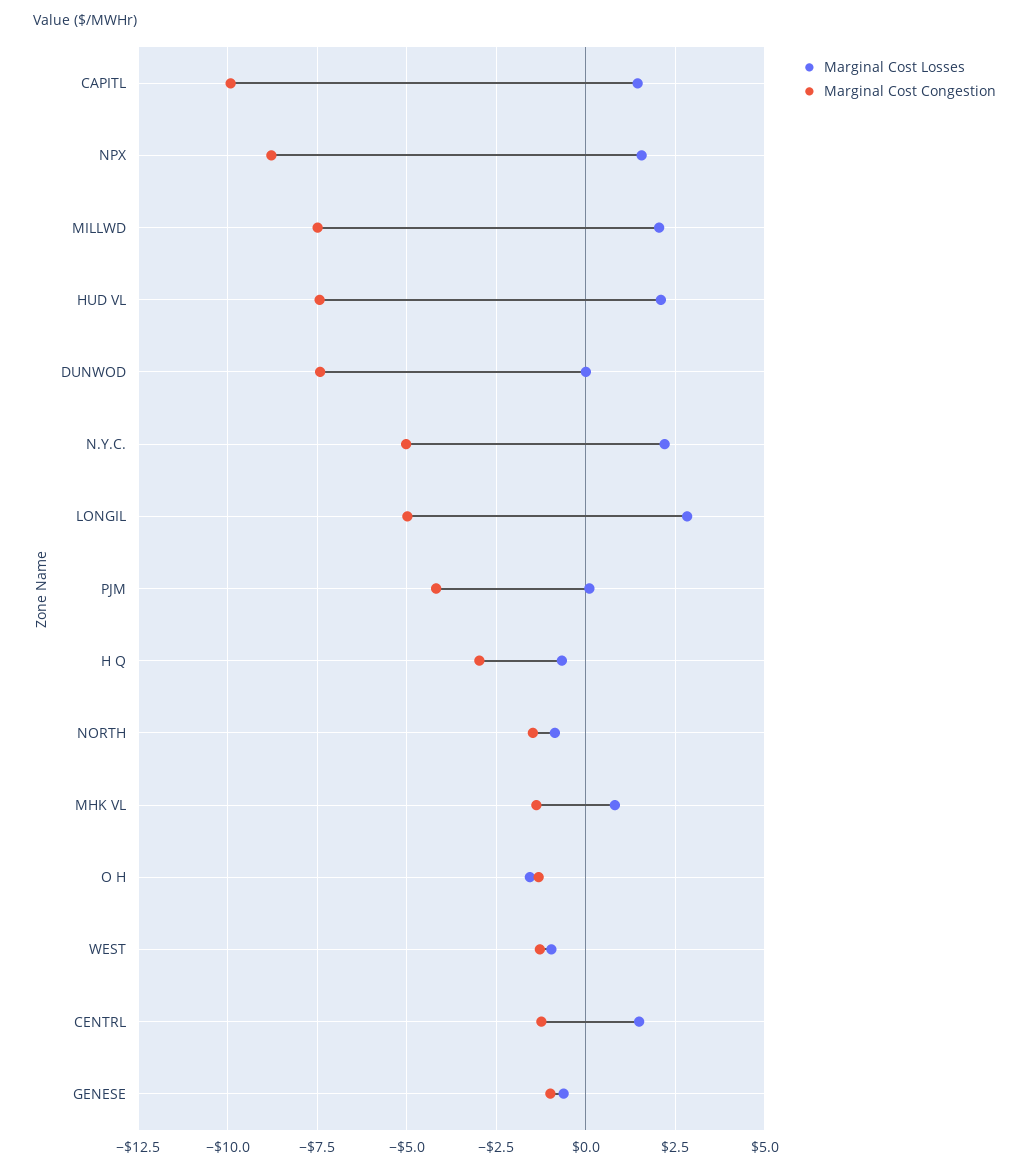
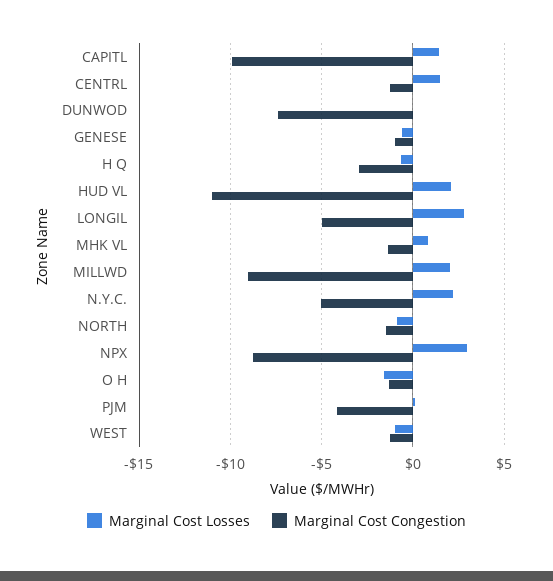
Marginal Cost Losses, NPX: 1.5 -> 3
Marginal Cost Congestion, MILLWD: -7.5 -> -9
Marginal Cost Congestion, HUD VL: -7.5 -> -11

